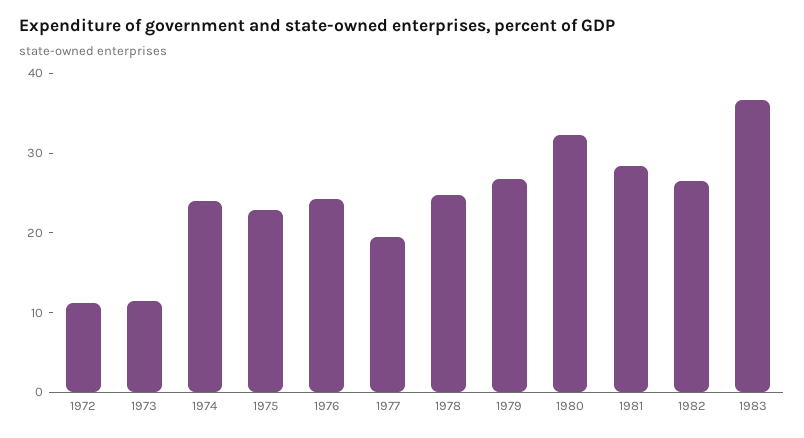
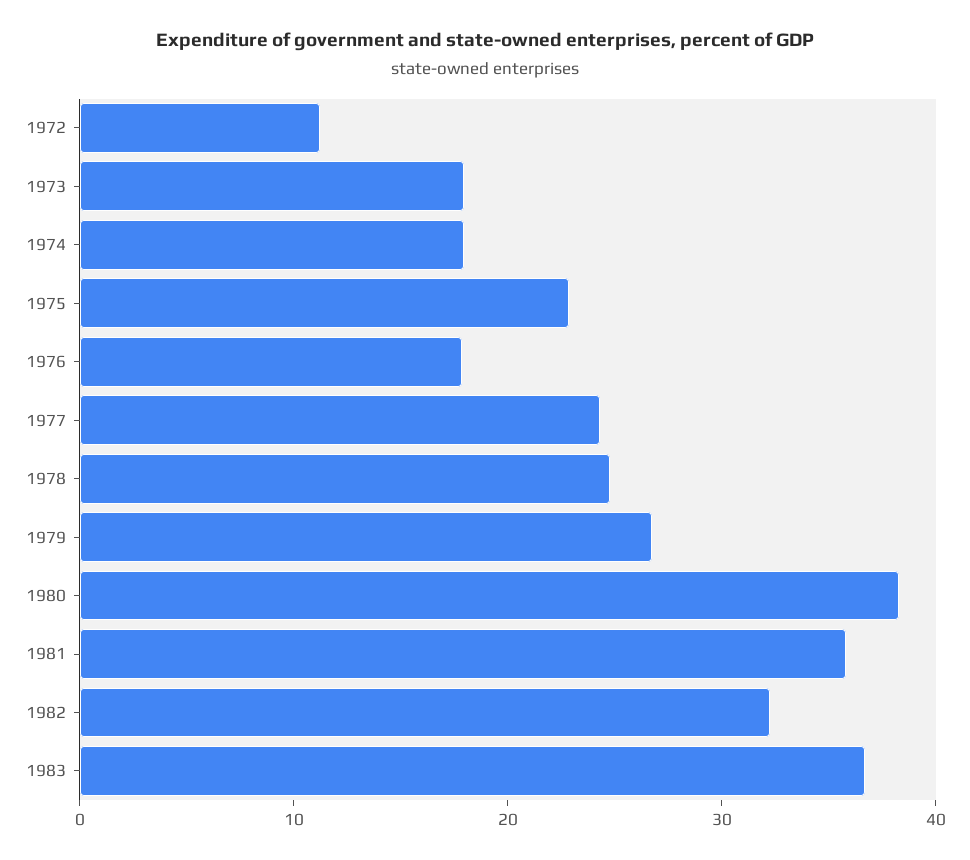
1973: 12 -> 18
1974: 24 -> 18
1976: 24 -> 18
1977: 20 -> 24
1980: 32 -> 38
1981: 28 -> 36
1982: 26 -> 32

